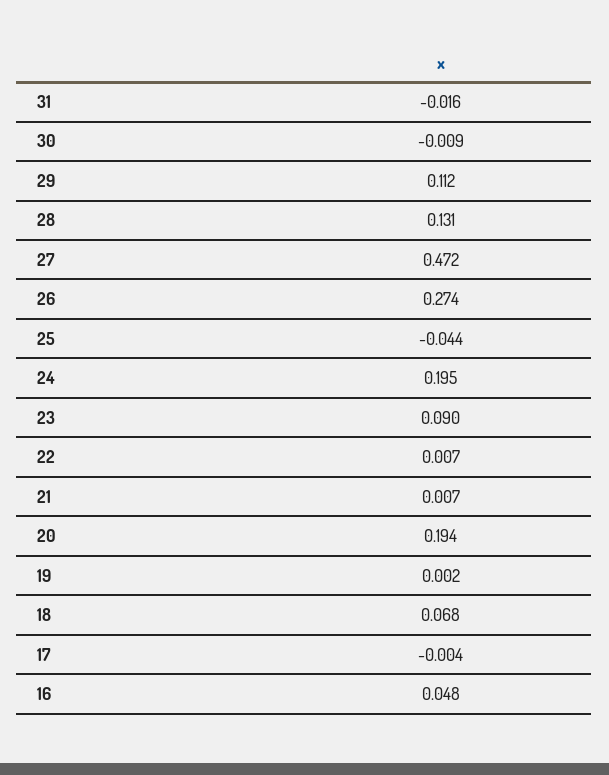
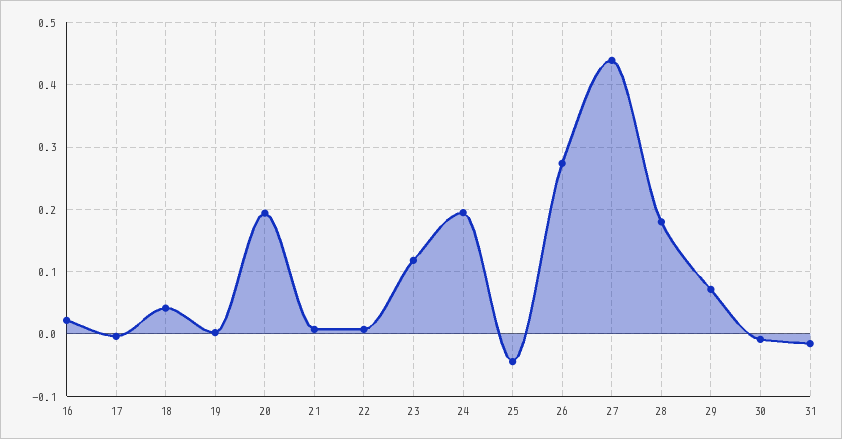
29: 0.112 -> 0.07
28: 0.131 -> 0.18
27: 0.472 -> 0.44
23: 0.09 -> 0.12
18: 0.068 -> 0.04
16: 0.048 -> 0.02

